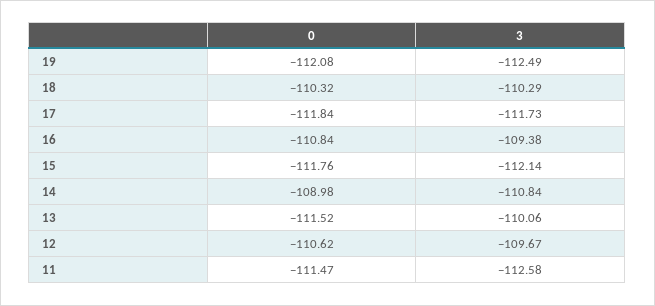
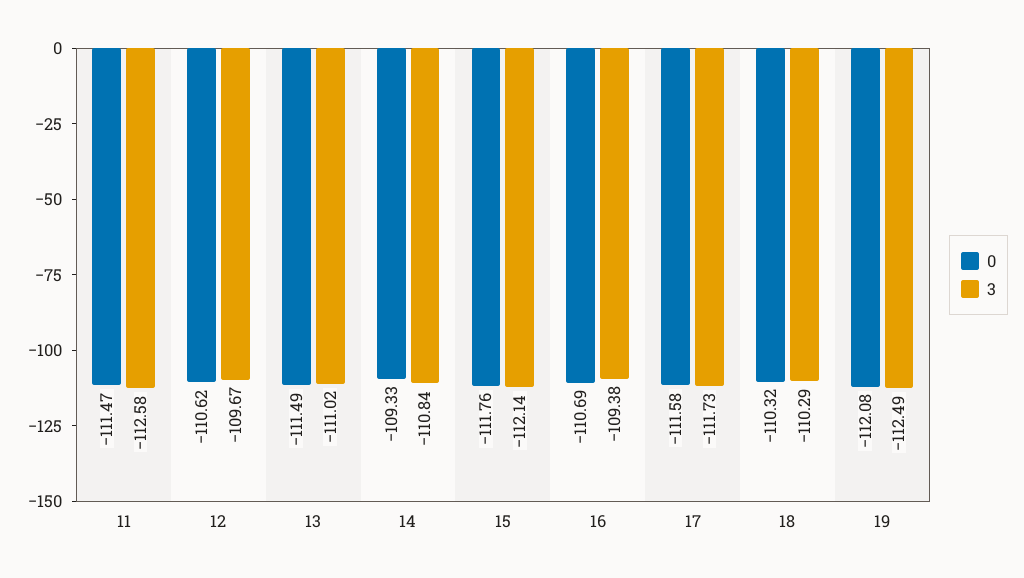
0, 17: -111.84 -> -111.58
0, 16: -110.84 -> -110.69
0, 14: -108.98 -> -109.33
0, 13: -111.52 -> -111.49
3, 13: -110.06 -> -111.02

